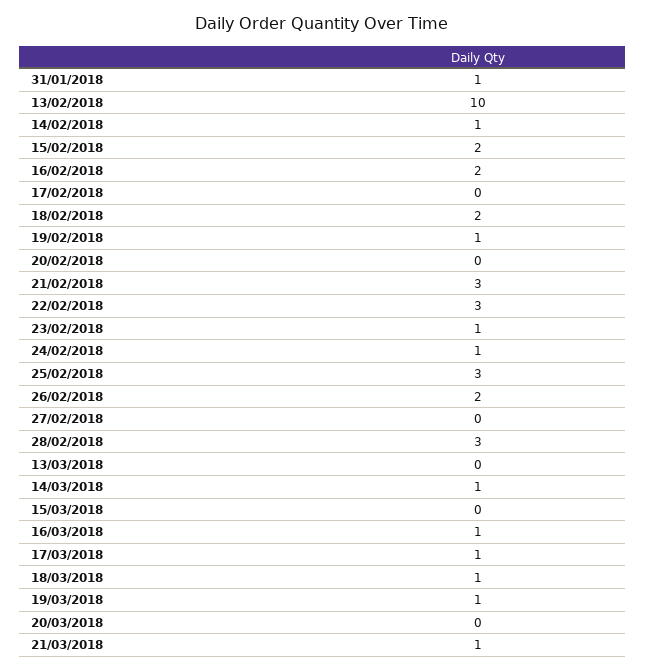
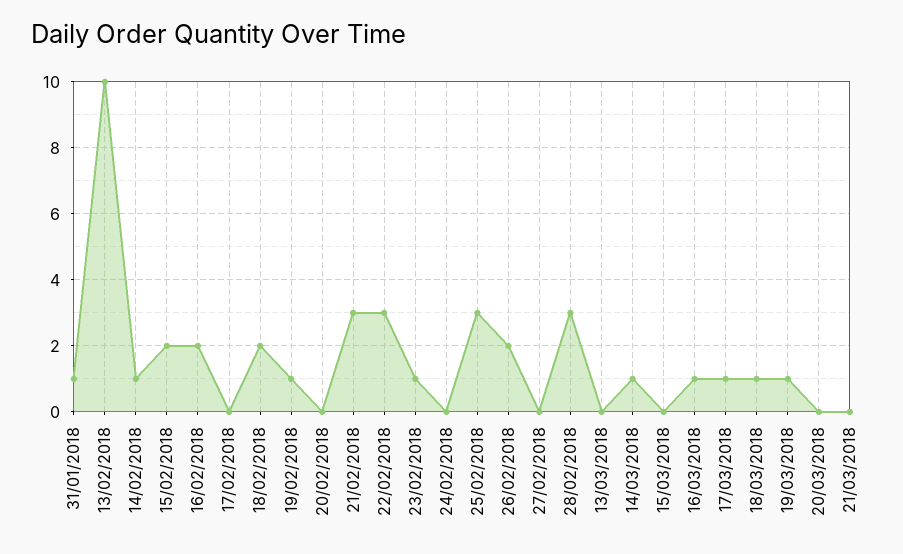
24/02/2018: 1 -> 0
21/03/2018: 1 -> 0

